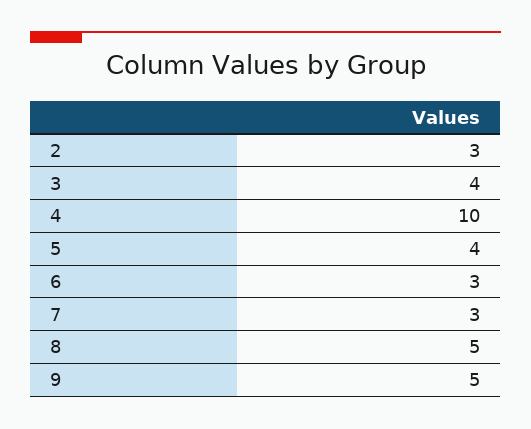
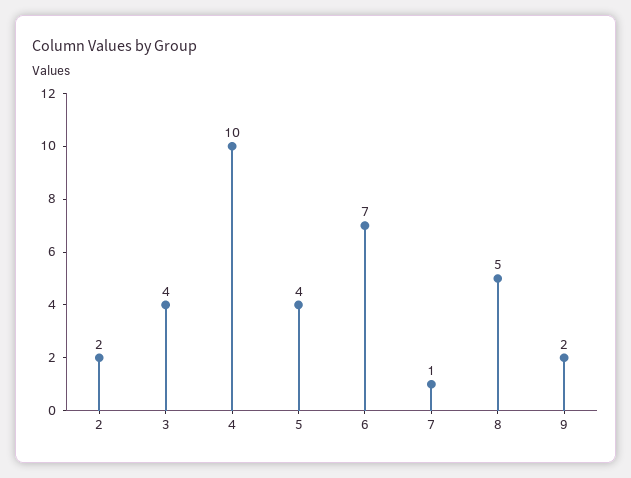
2: 3 -> 2
6: 3 -> 7
7: 3 -> 1
9: 5 -> 2

